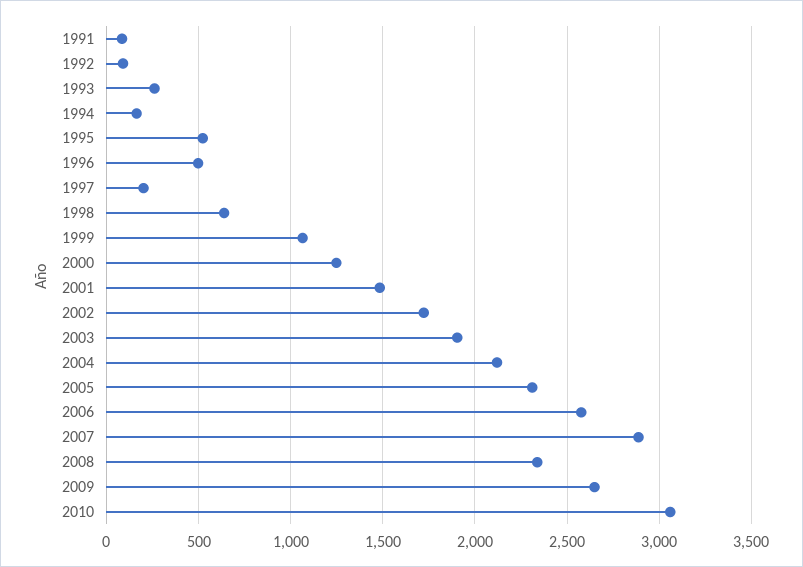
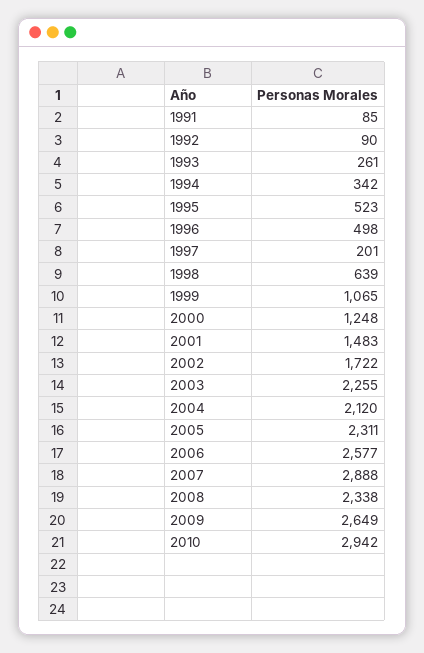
1994: 150 -> 342
2003: 1900 -> 2255
2010: 3050 -> 2942

